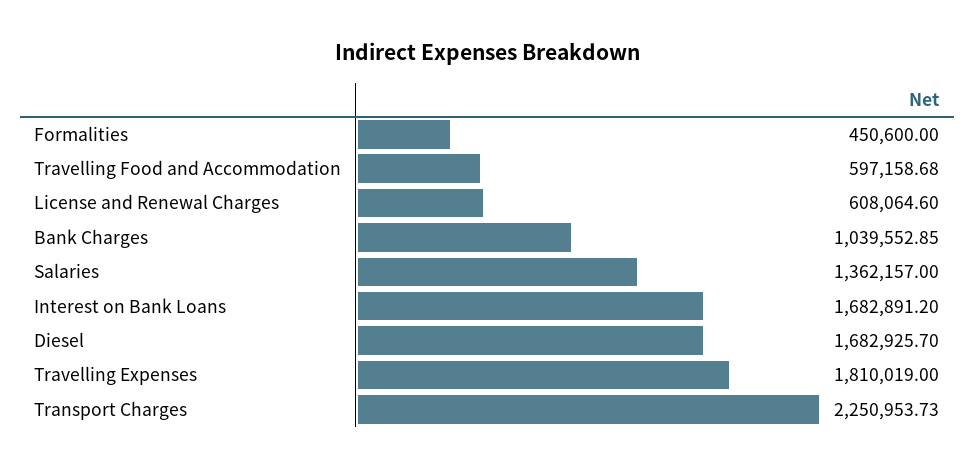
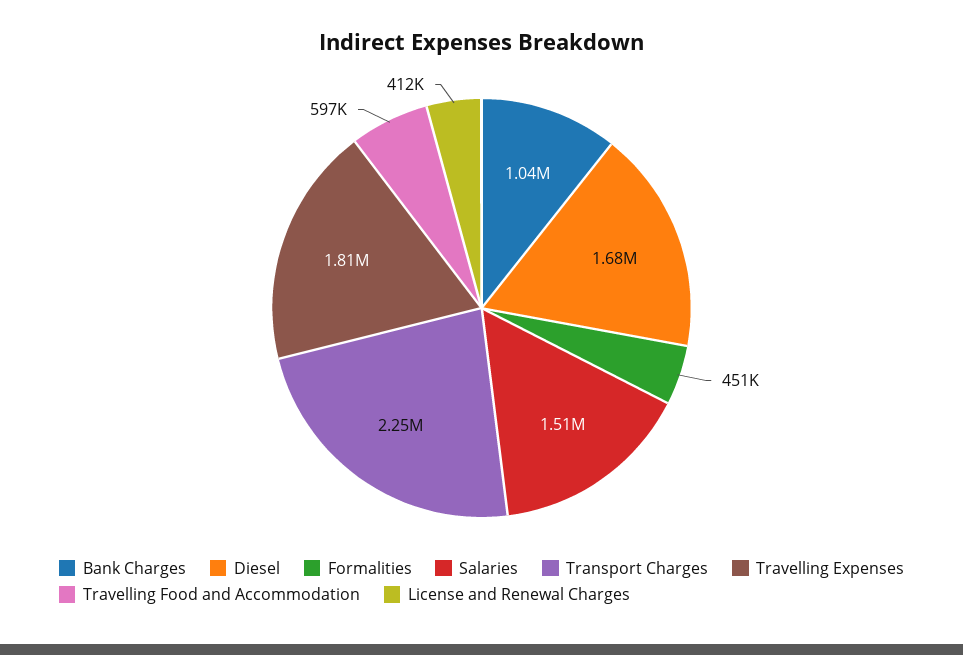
License and Renewal Charges: 608064.6 -> 412000
Salaries: 1362157 -> 1510000
Interest on Bank Loans: 1682891.2 -> none

